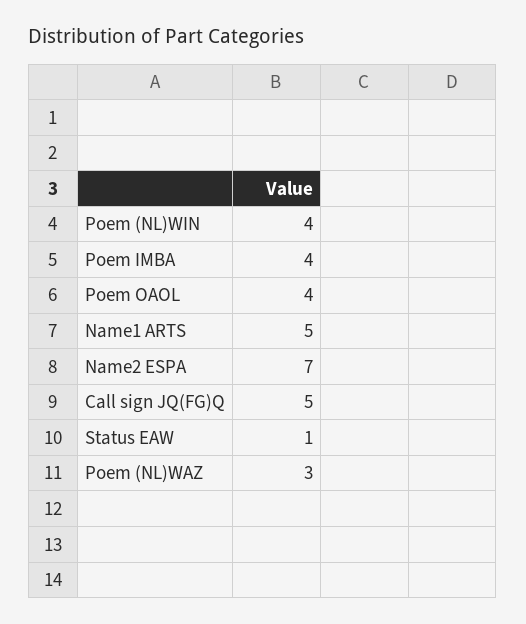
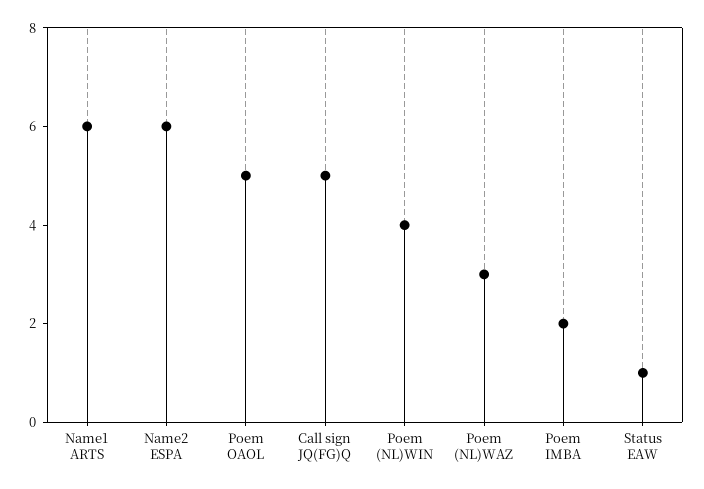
Poem IMBA: 4 -> 2
Poem OAOL: 4 -> 5
Name1 ARTS: 5 -> 6
Name2 ESPA: 7 -> 6

